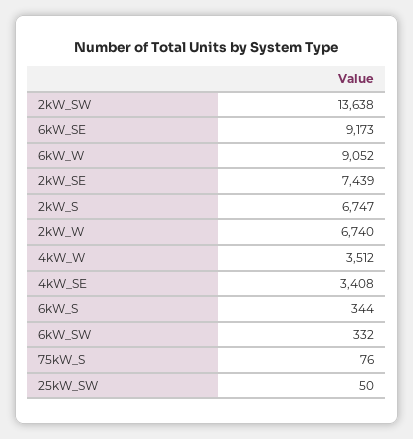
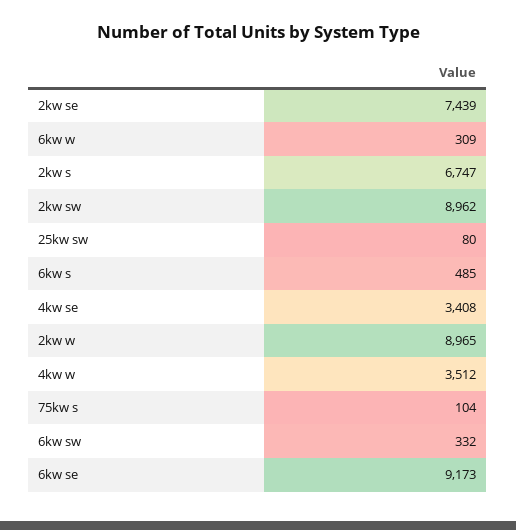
2kW_SW: 13638 -> 8962
6kW_W: 9052 -> 309
2kW_W: 6740 -> 8965
6kW_S: 344 -> 485
75kW_S: 76 -> 104
25kW_SW: 50 -> 80

